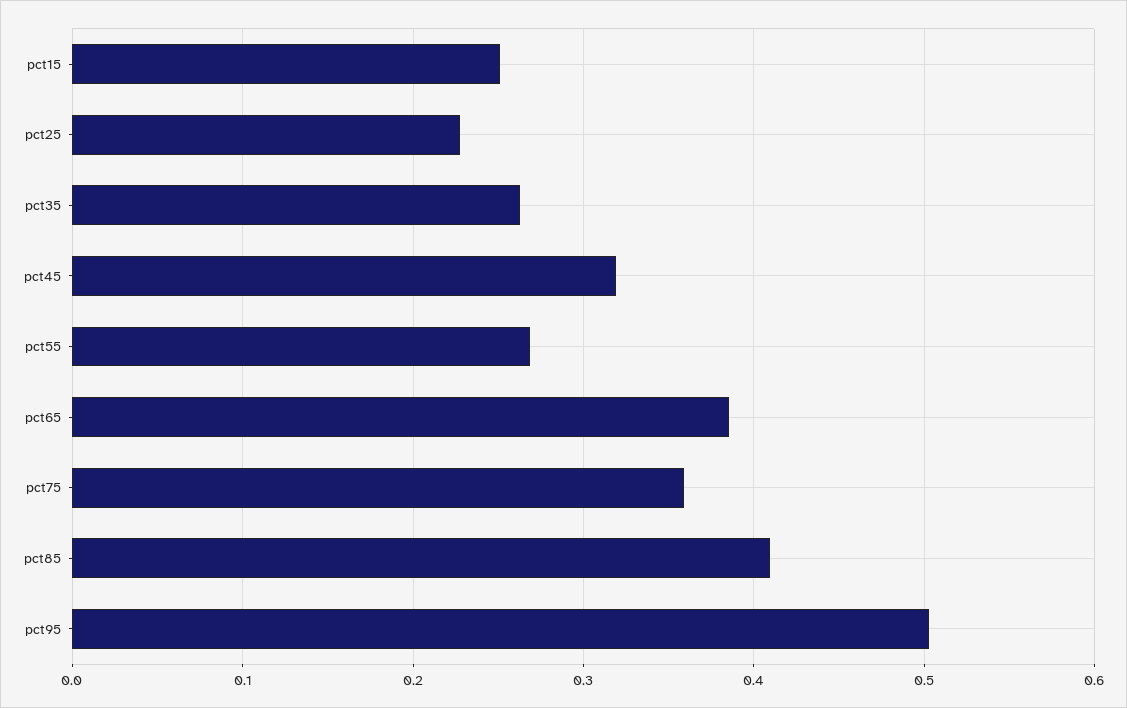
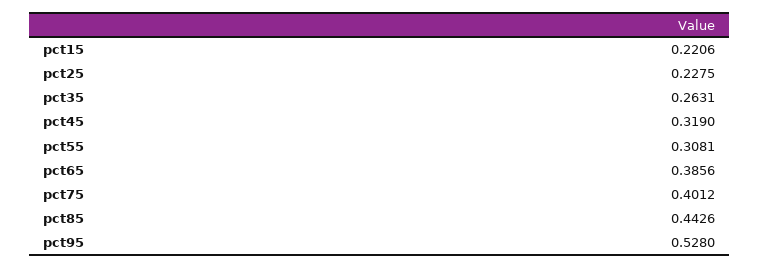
pct15: 0.25 -> 0.2206
pct55: 0.27 -> 0.3081
pct75: 0.36 -> 0.4012
pct85: 0.41 -> 0.4426
pct95: 0.5 -> 0.528

